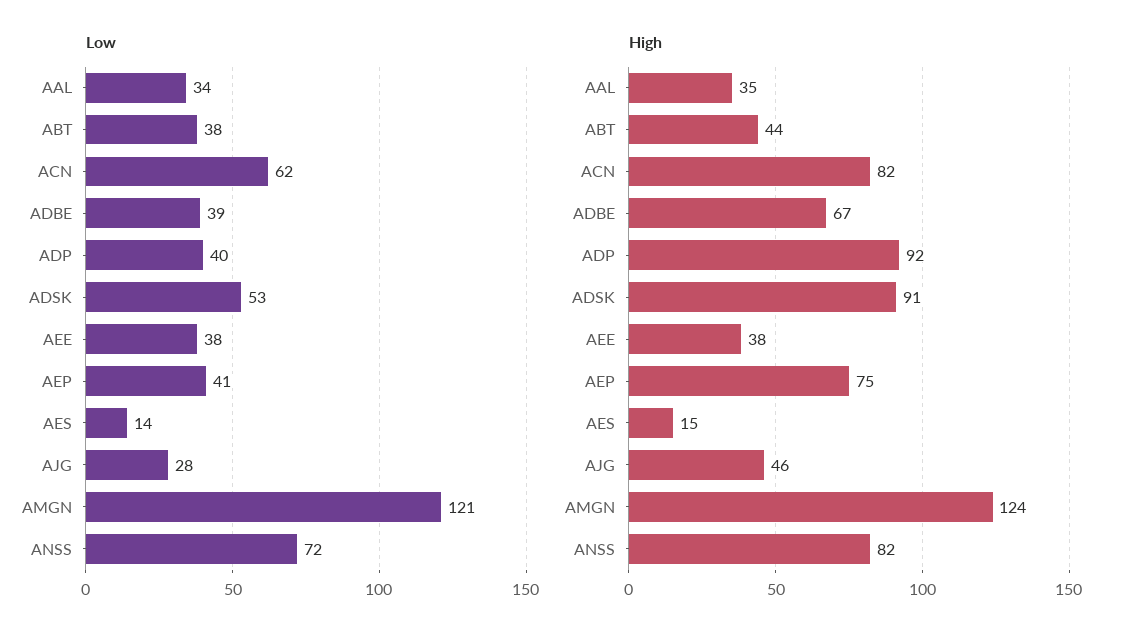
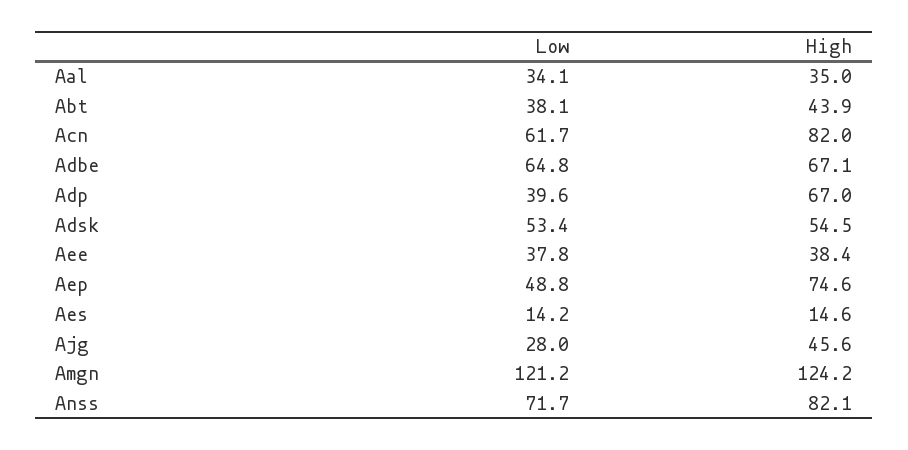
Low, ADBE: 39 -> 64.8
Low, AEP: 41 -> 48.8
High, ADP: 92 -> 67
High, ADSK: 91 -> 54.5

